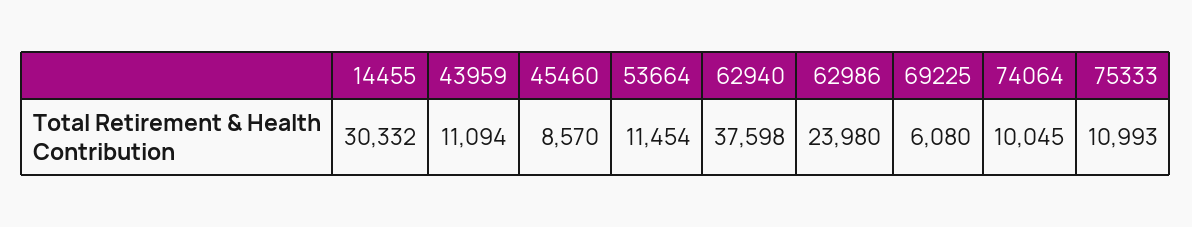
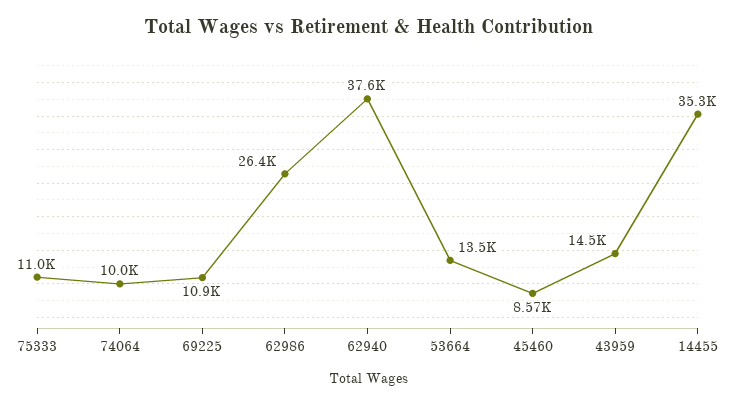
14455: 30332 -> 35300
43959: 11094 -> 14500
53664: 11454 -> 13500
62986: 23980 -> 26400
69225: 6080 -> 10900

